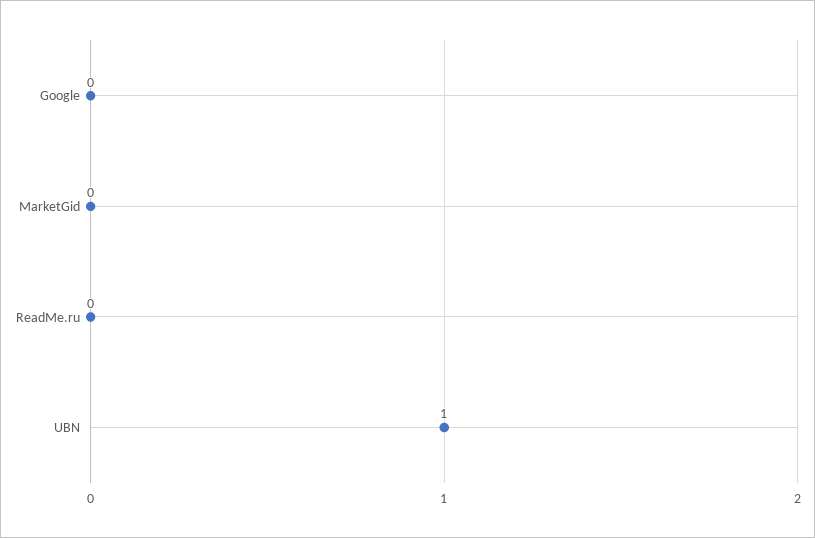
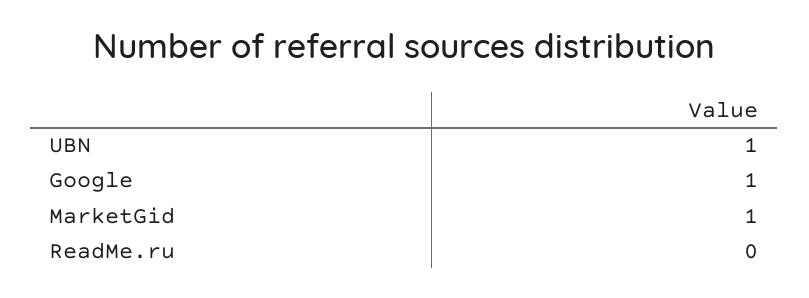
Google: 0 -> 1
MarketGid: 0 -> 1

